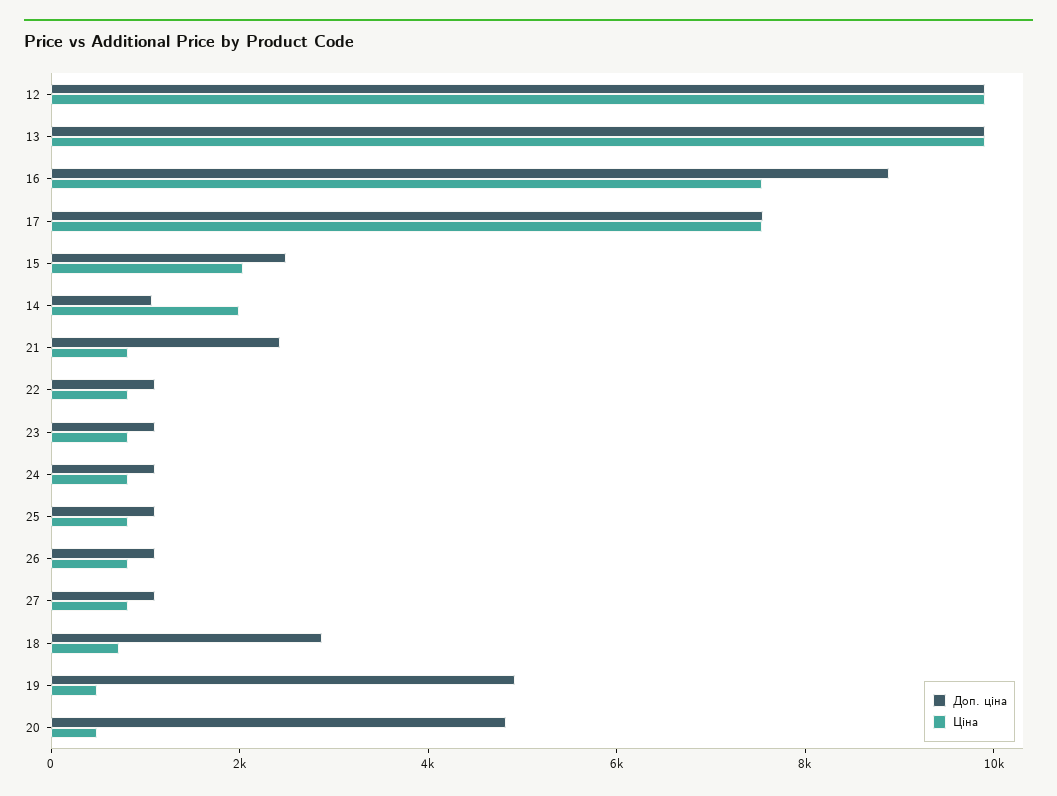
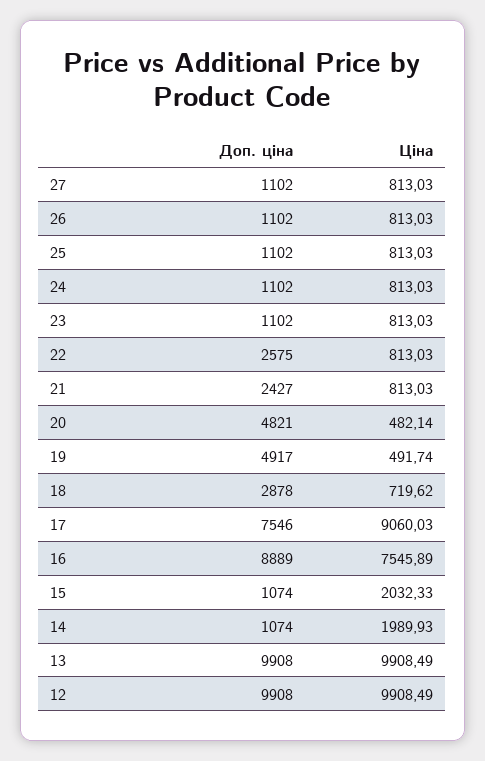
Ціна, 17: 7500 -> 9060.03
Доп. ціна, 15: 2500 -> 1074
Доп. ціна, 22: 1000 -> 2575

